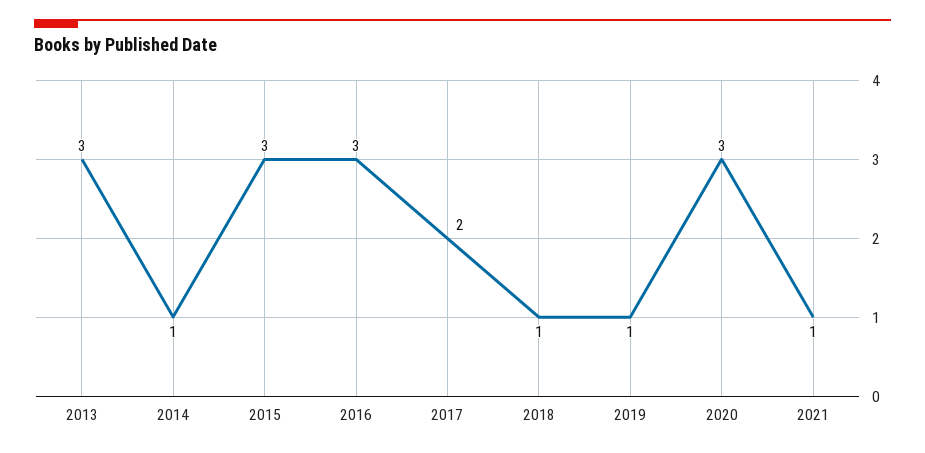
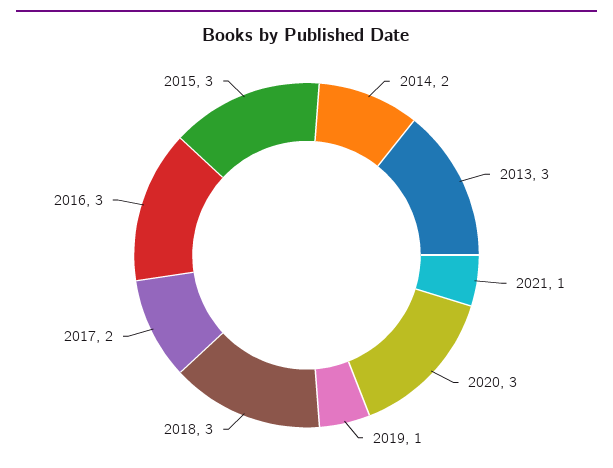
2014: 1 -> 2
2018: 1 -> 3

